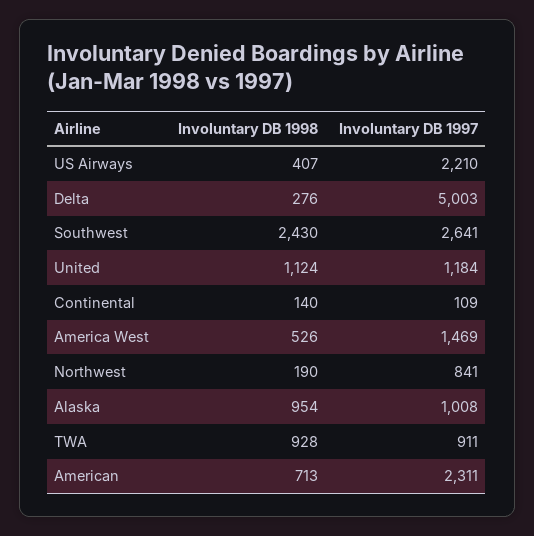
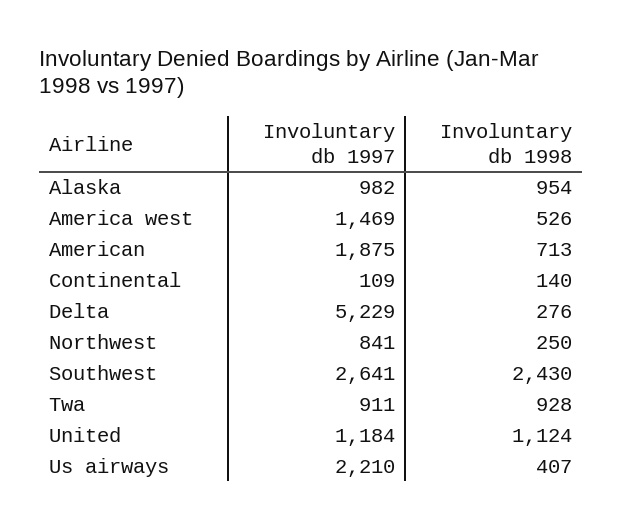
Involuntary DB 1997, Delta: 5003 -> 5229
Involuntary DB 1998, Northwest: 190 -> 250
Involuntary DB 1997, Alaska: 1008 -> 982
Involuntary DB 1997, American: 2311 -> 1875

